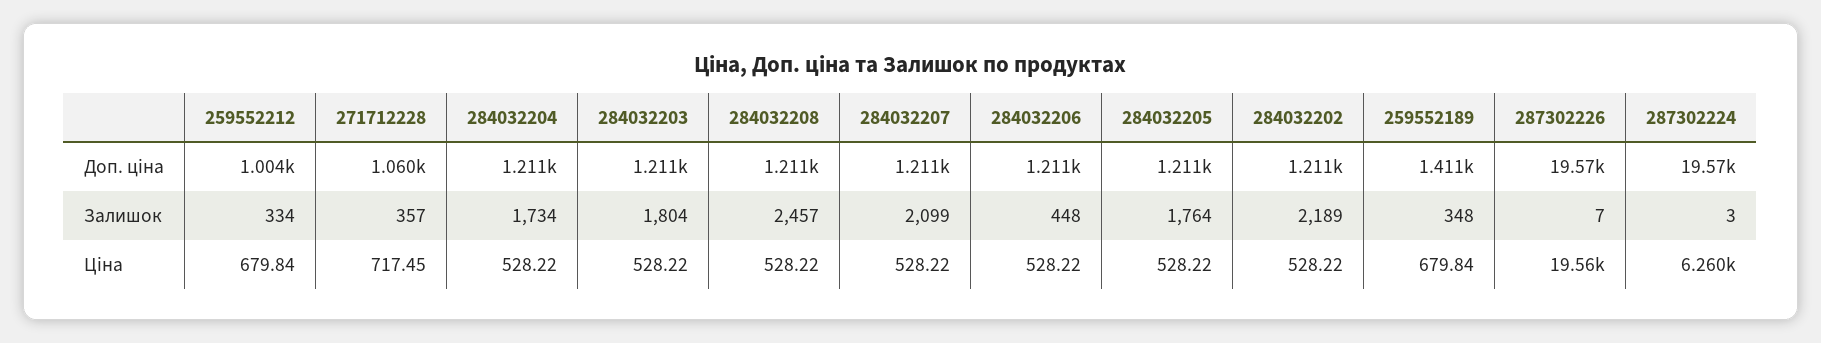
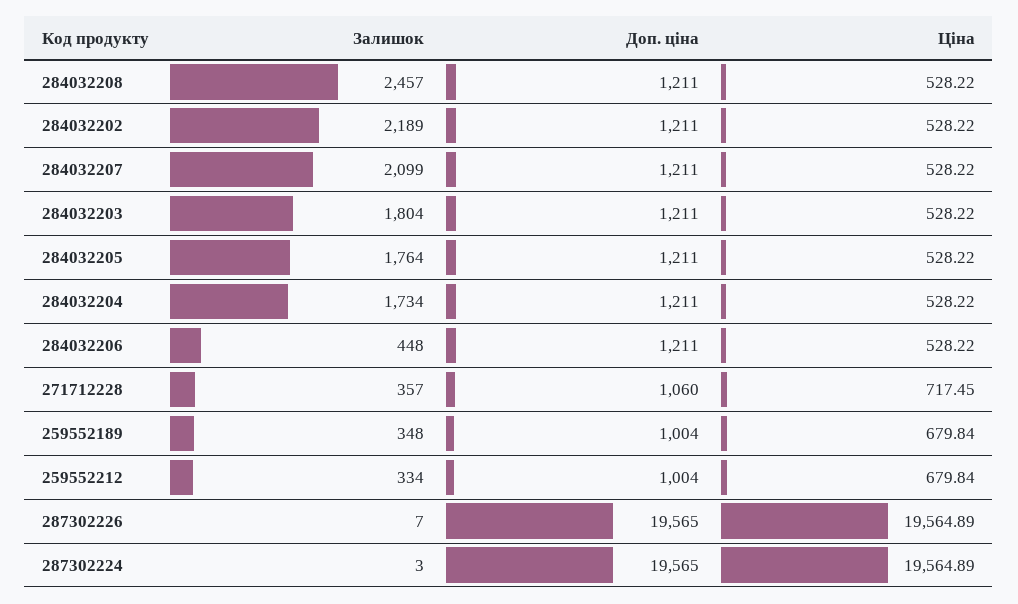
259552189, Доп. ціна: 1411 -> 1004
287302224, Ціна: 6260 -> 19564.89

